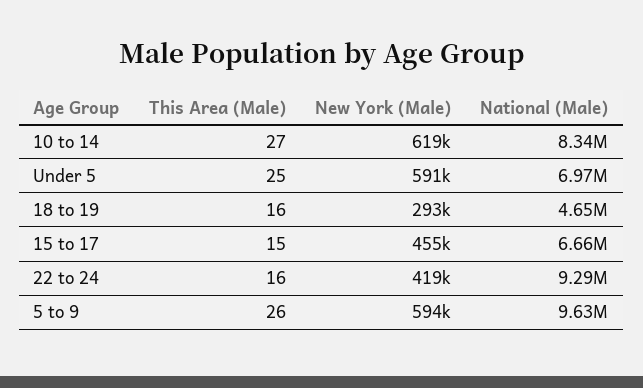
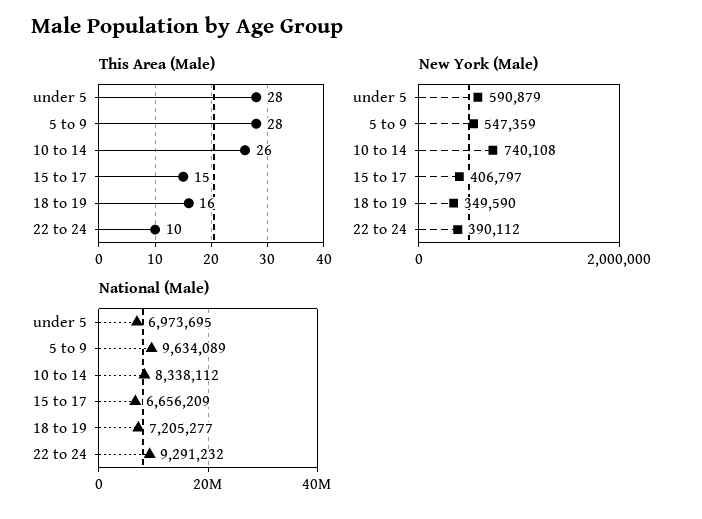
This Area (Male), 10 to 14: 27 -> 26
New York (Male), 10 to 14: 619000 -> 740108
This Area (Male), Under 5: 25 -> 28
New York (Male), 18 to 19: 293000 -> 349590
National (Male), 18 to 19: 4650000 -> 7205277
New York (Male), 15 to 17: 455000 -> 406797
This Area (Male), 22 to 24: 16 -> 10
New York (Male), 22 to 24: 419000 -> 390112
This Area (Male), 5 to 9: 26 -> 28
New York (Male), 5 to 9: 594000 -> 547359

